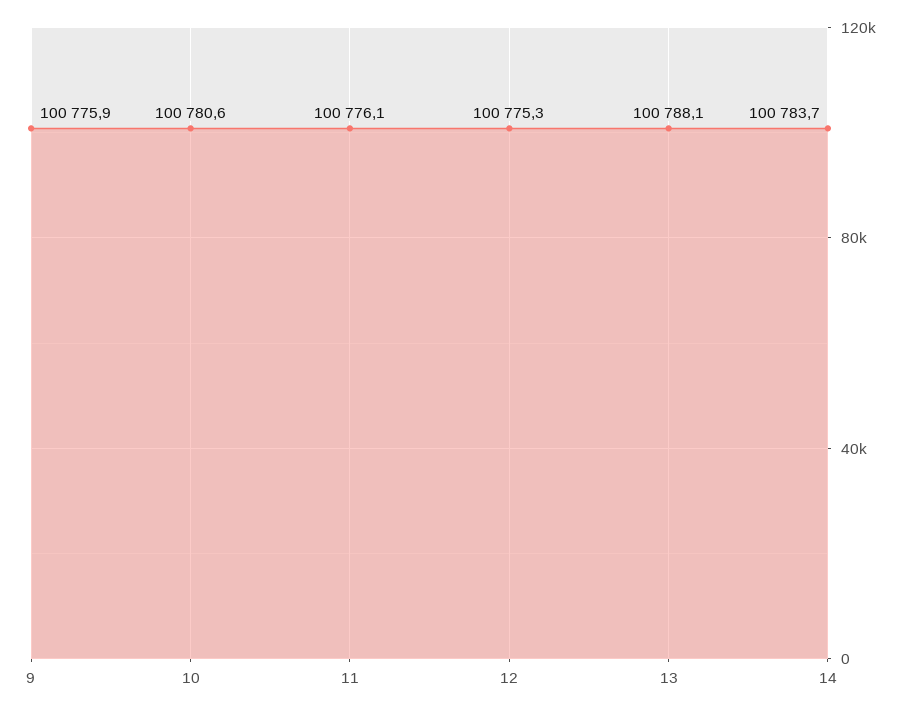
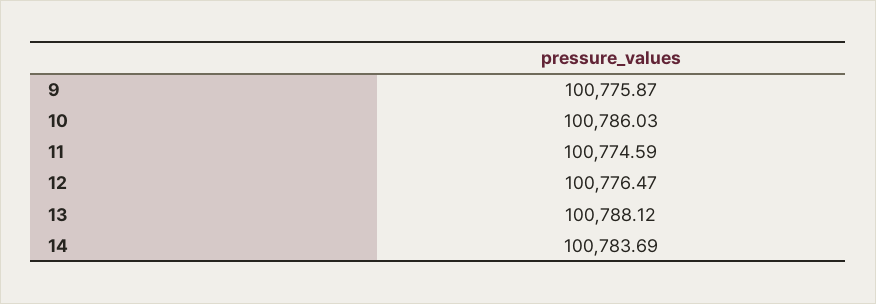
10: 100780.6 -> 100786.03
11: 100776.1 -> 100774.59
12: 100775.3 -> 100776.47

